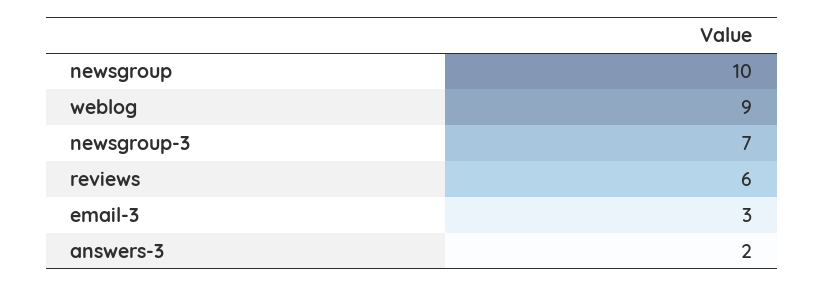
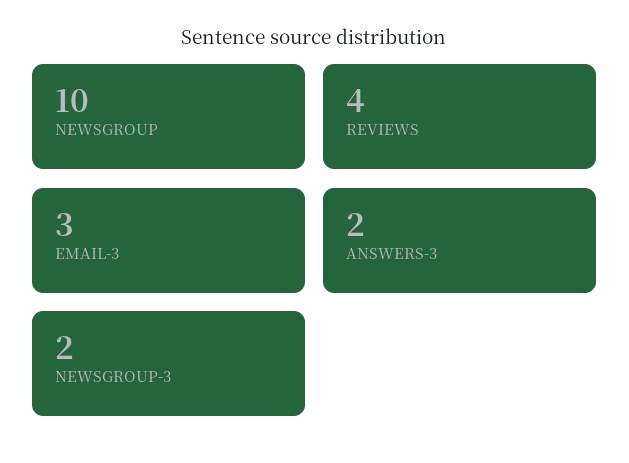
weblog: 9 -> none
newsgroup-3: 7 -> 2
reviews: 6 -> 4

